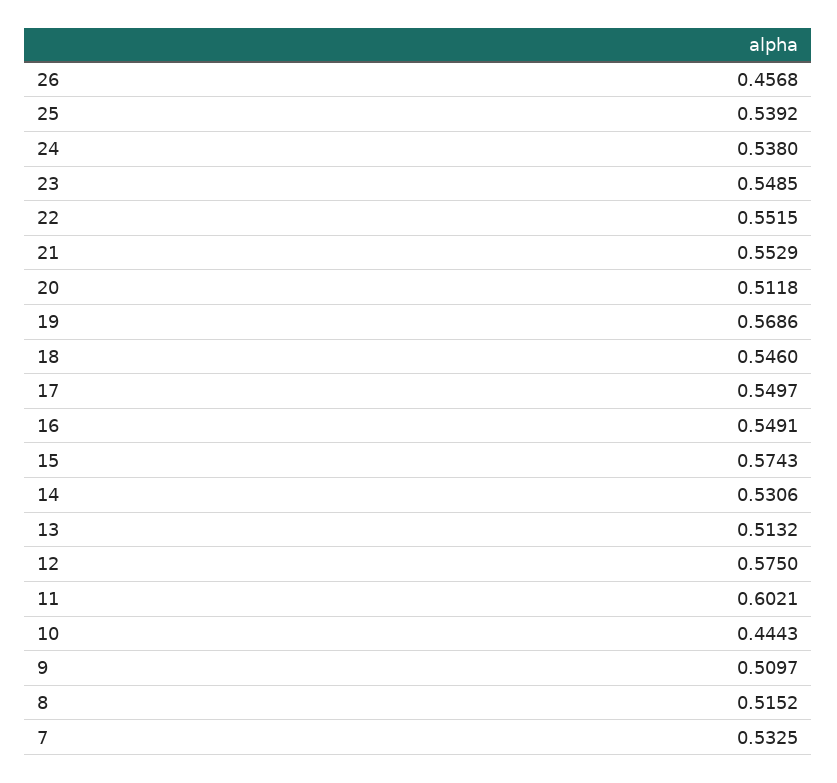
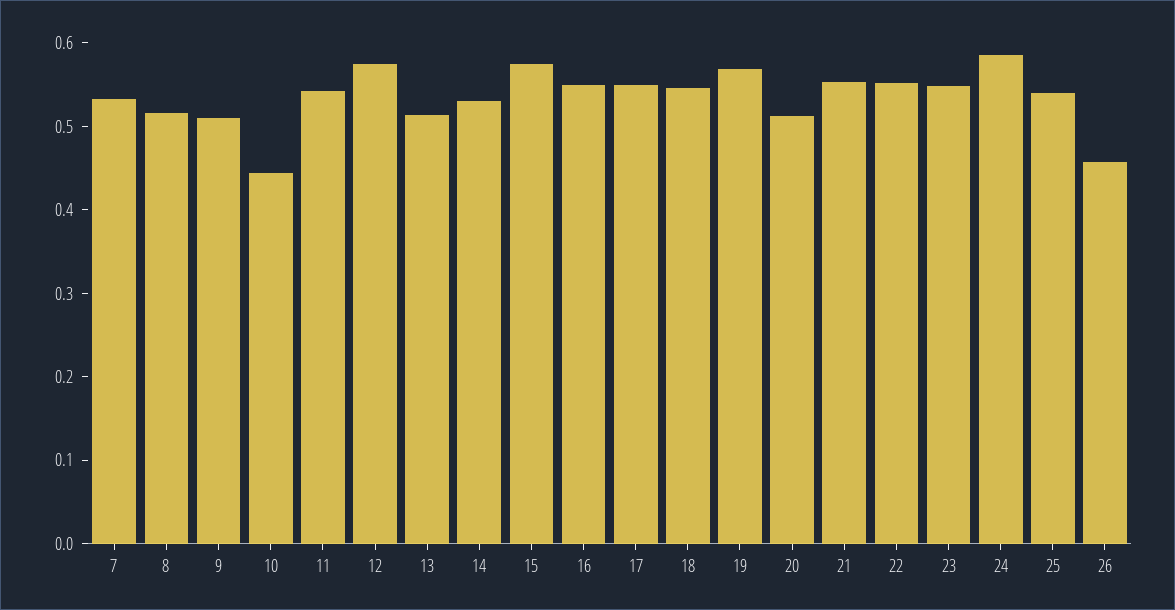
24: 0.538 -> 0.58
11: 0.6021 -> 0.54

